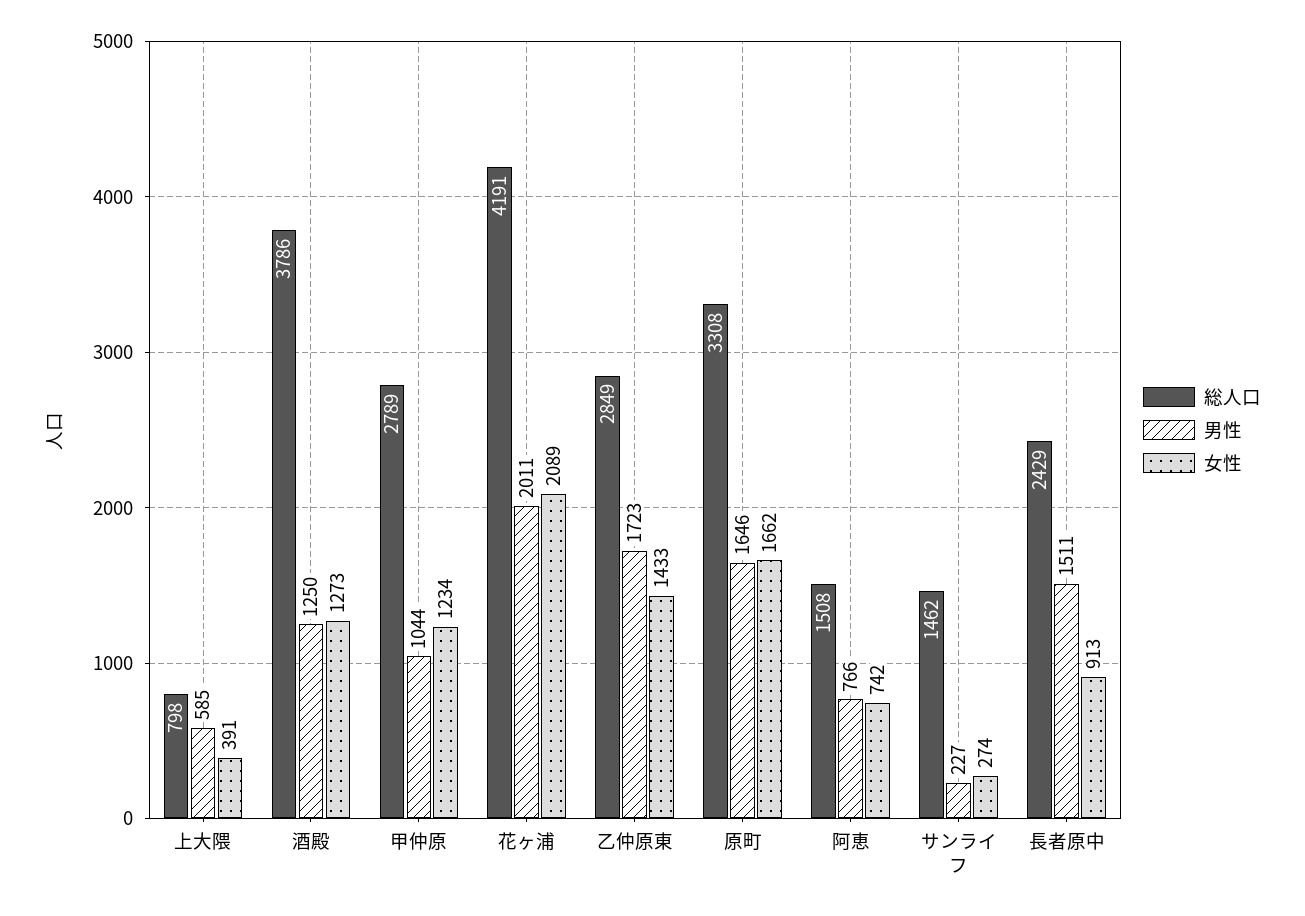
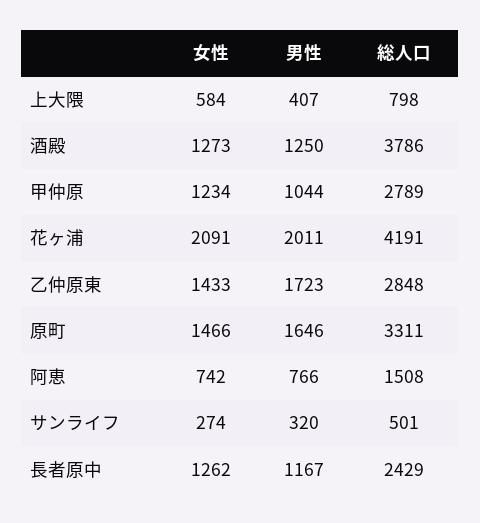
男性, 上大隈: 585 -> 407
女性, 上大隈: 391 -> 584
女性, 花ヶ浦: 2089 -> 2091
総人口, 乙仲原東: 2849 -> 2848
総人口, 原町: 3308 -> 3311
女性, 原町: 1662 -> 1466
総人口, サンライフ: 1462 -> 501
男性, サンライフ: 227 -> 320
男性, 長者原中: 1511 -> 1167
女性, 長者原中: 913 -> 1262

